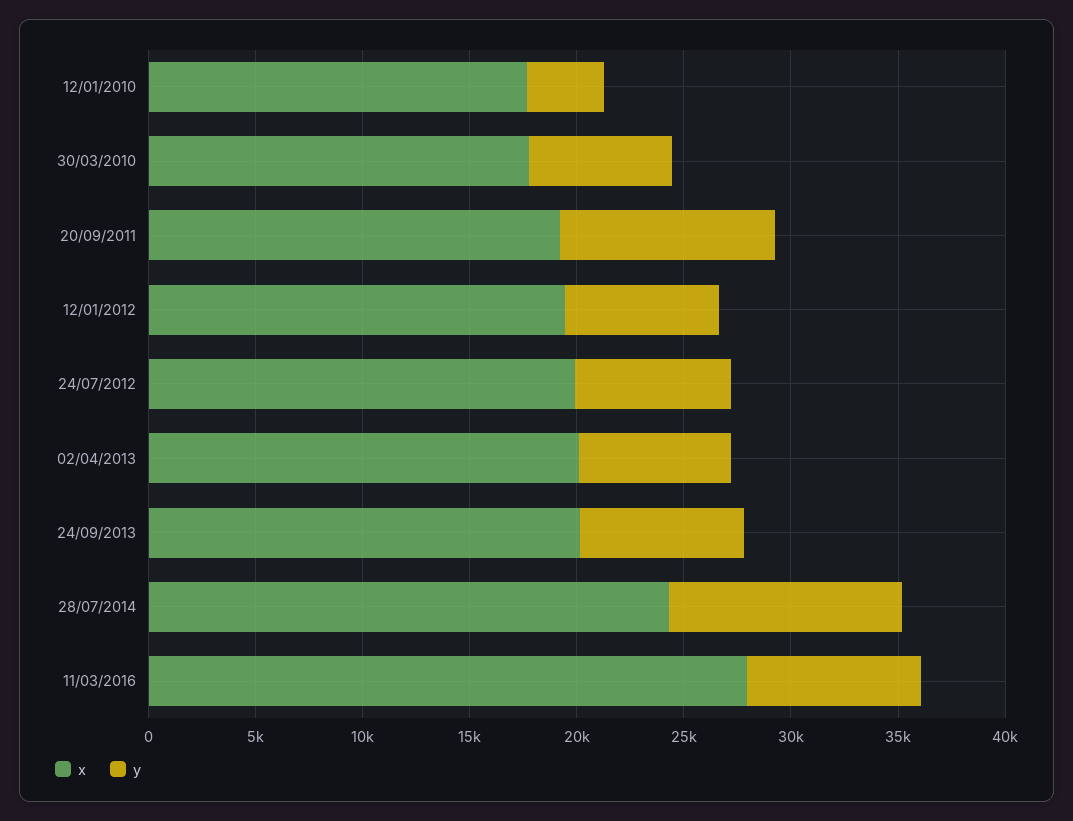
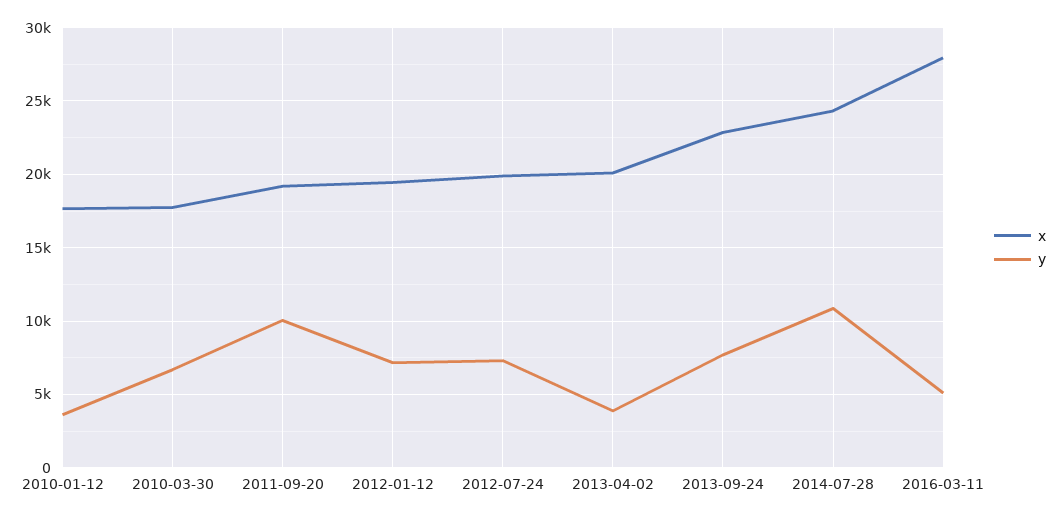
y, 02/04/2013: 7000 -> 4000
x, 24/09/2013: 20000 -> 23000
y, 11/03/2016: 8000 -> 5000

